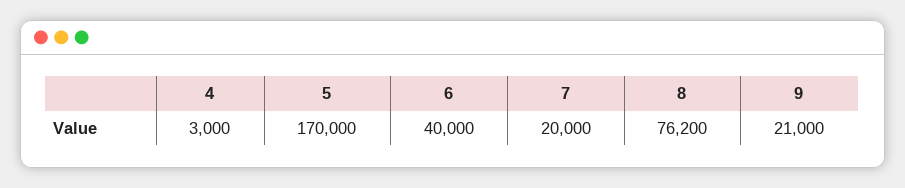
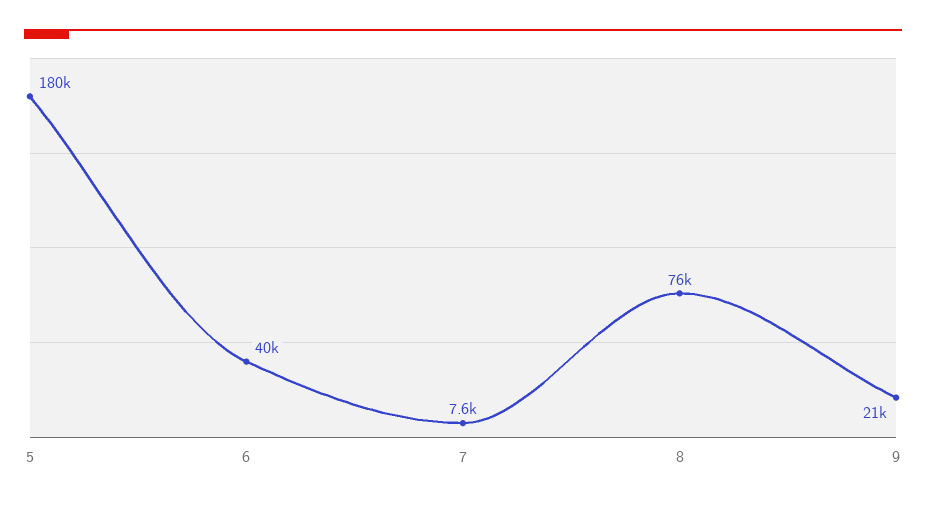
4: 3000 -> none
5: 170000 -> 180000
7: 20000 -> 7600

